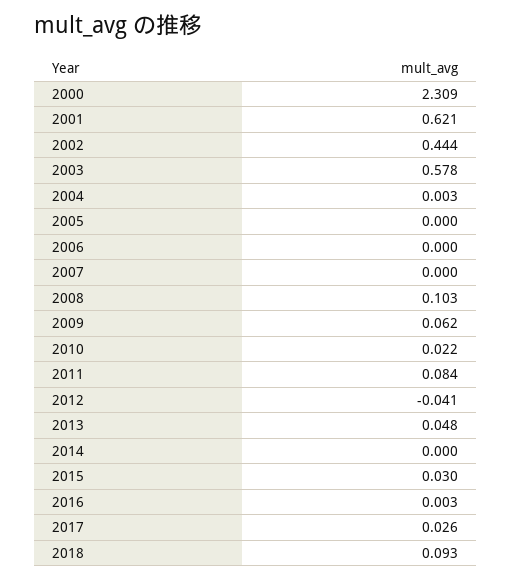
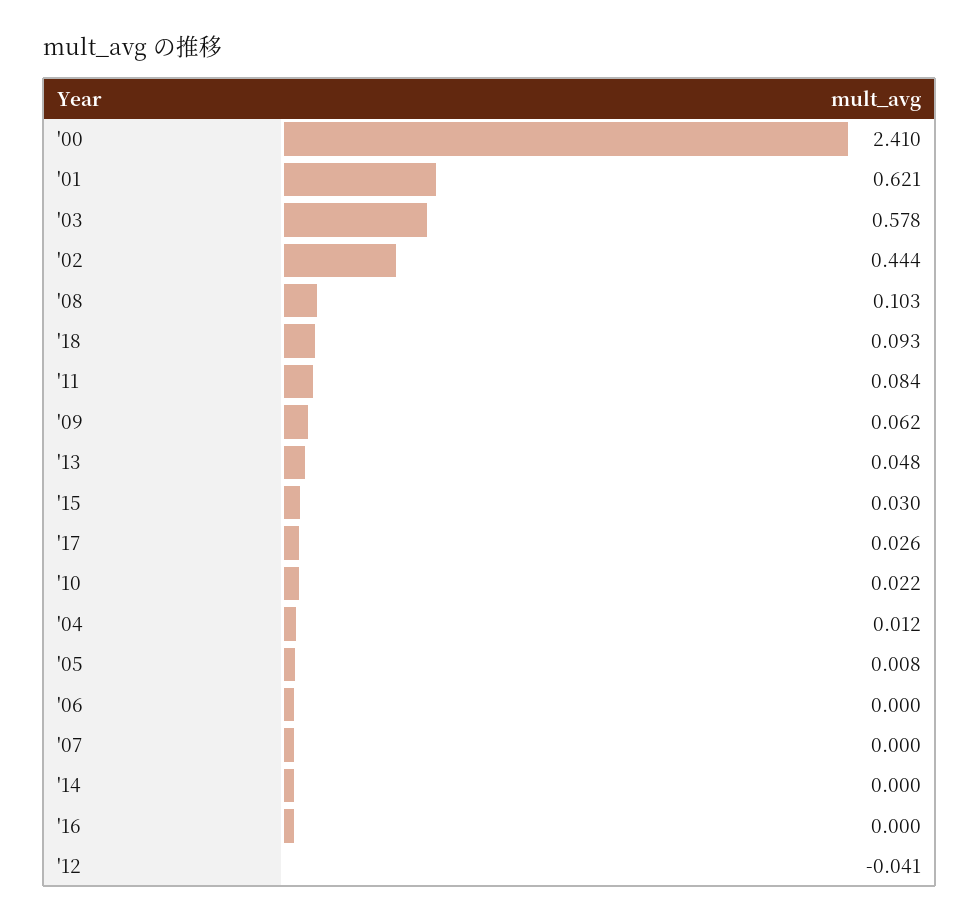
2000: 2.309 -> 2.41
2004: 0.003 -> 0.012
2005: 0 -> 0.008
2016: 0.003 -> 0

